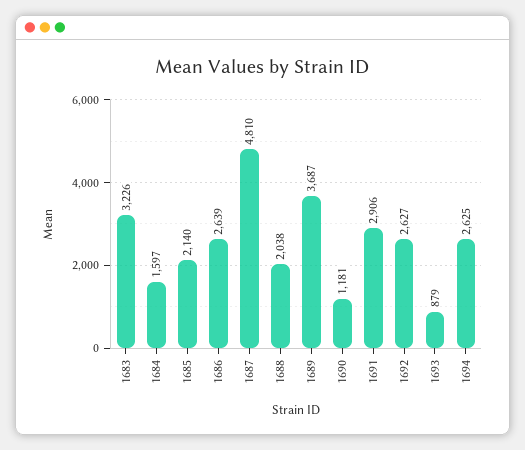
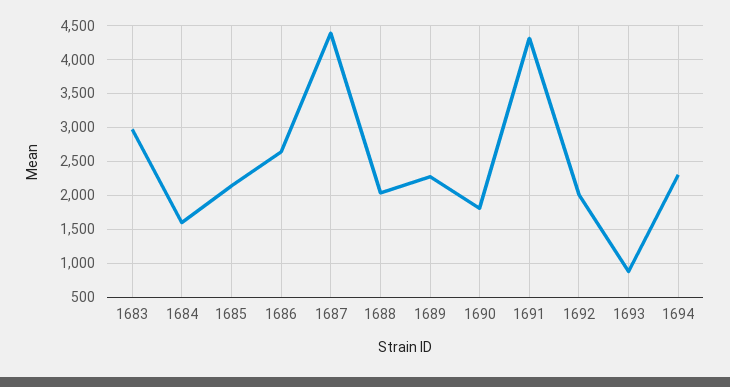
1683: 3226 -> 3000
1687: 4810 -> 4400
1689: 3687 -> 2300
1690: 1181 -> 1800
1691: 2906 -> 4300
1692: 2627 -> 2000
1694: 2625 -> 2300

